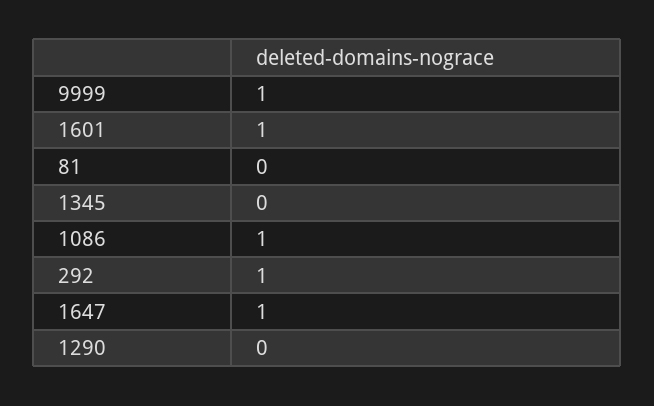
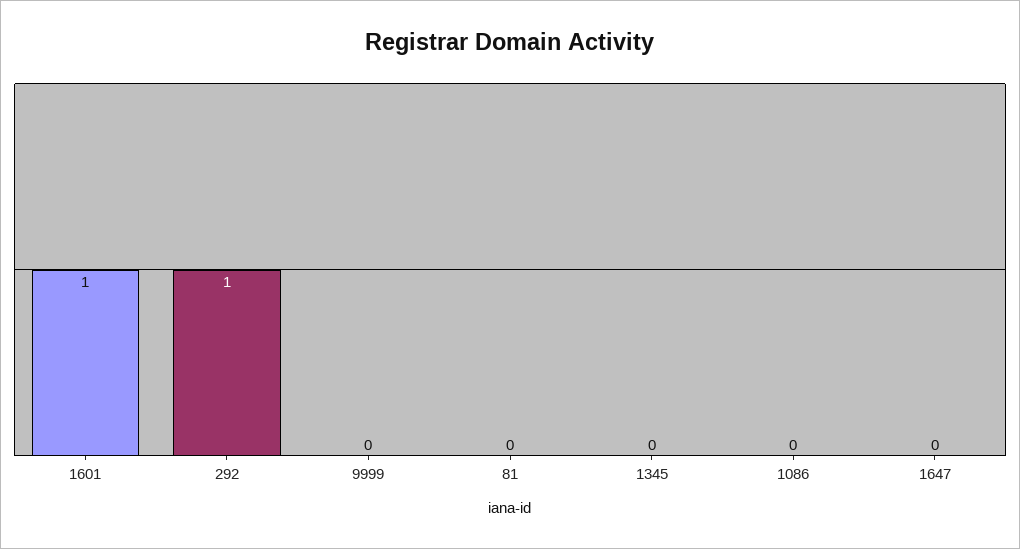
9999: 1 -> 0
1086: 1 -> 0
1647: 1 -> 0
1290: 0 -> none

